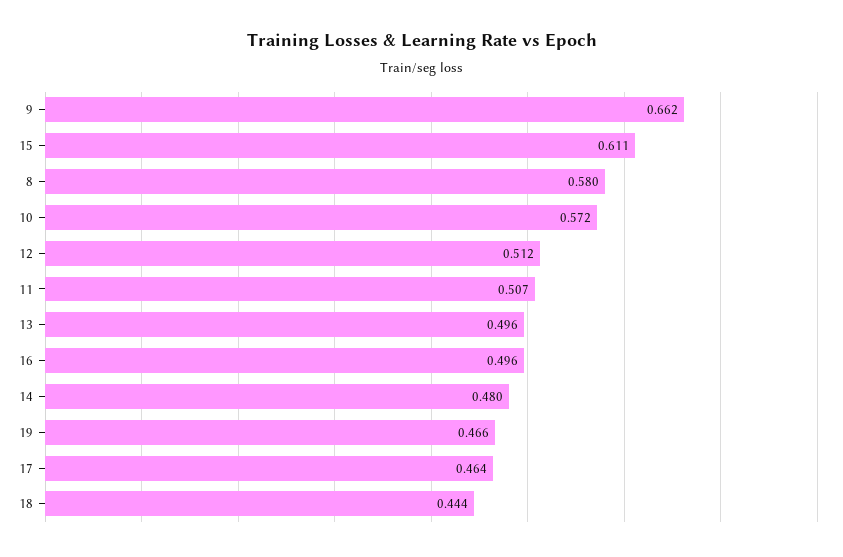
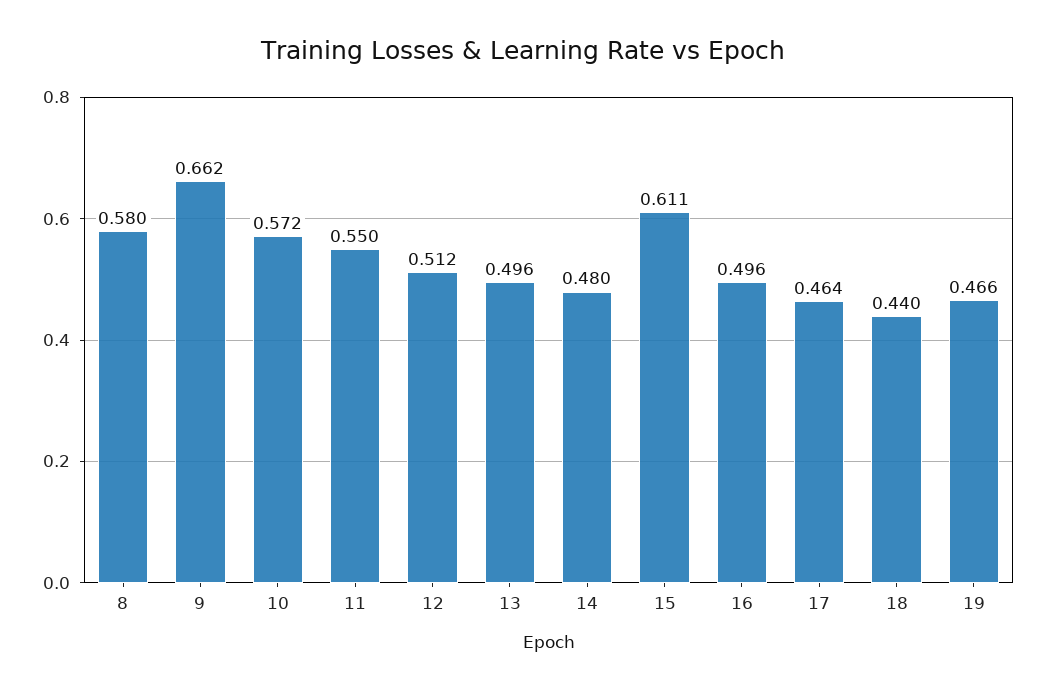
11: 0.507 -> 0.55
18: 0.444 -> 0.44

